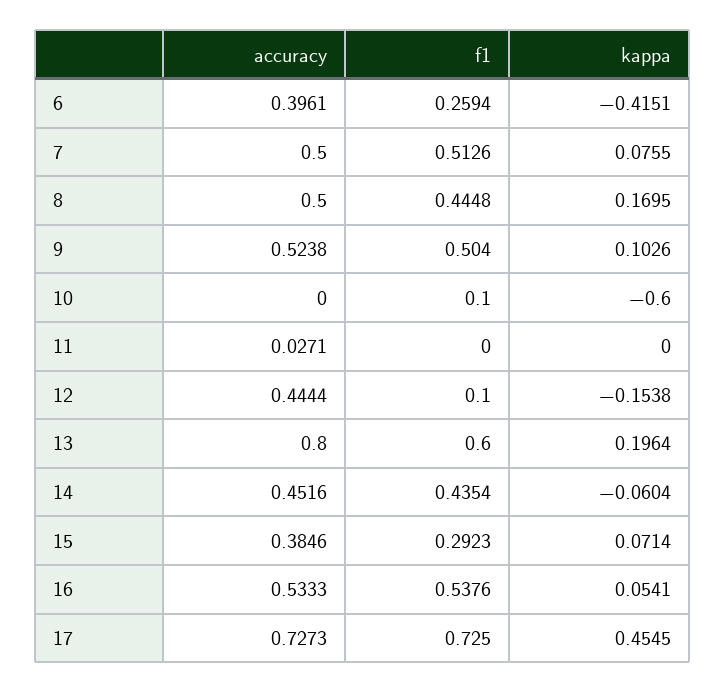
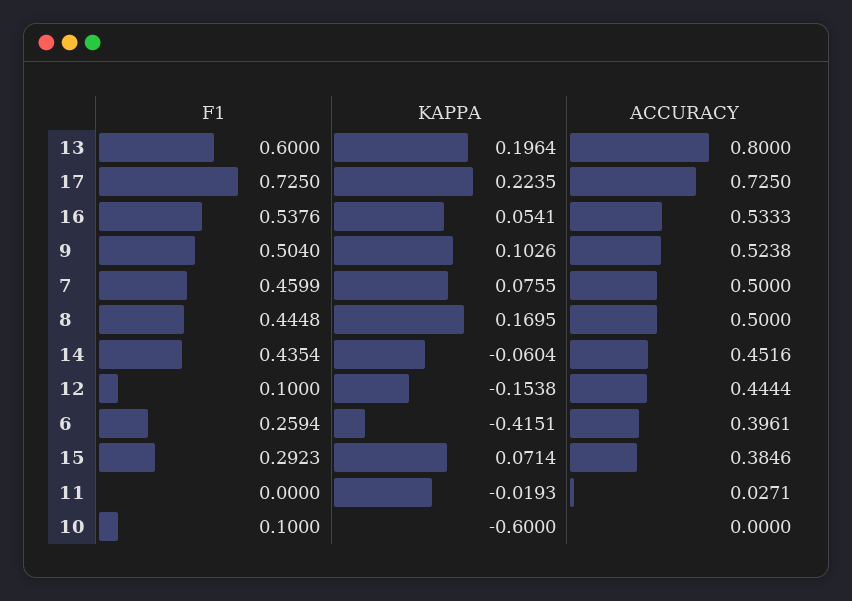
f1, 7: 0.5126 -> 0.4599
kappa, 11: 0 -> -0.0193
accuracy, 17: 0.7273 -> 0.725
kappa, 17: 0.4545 -> 0.2235

